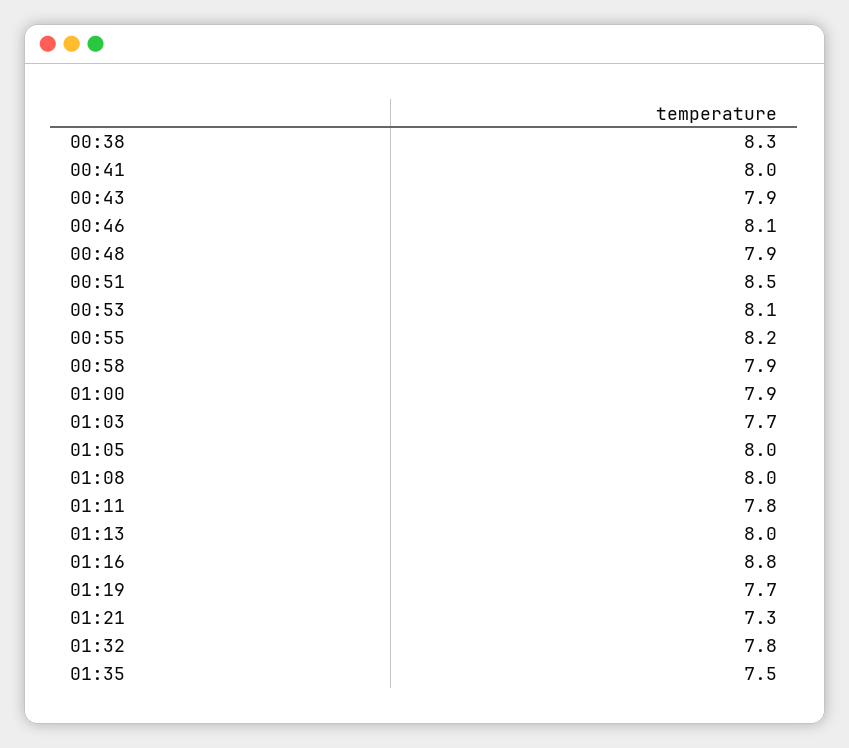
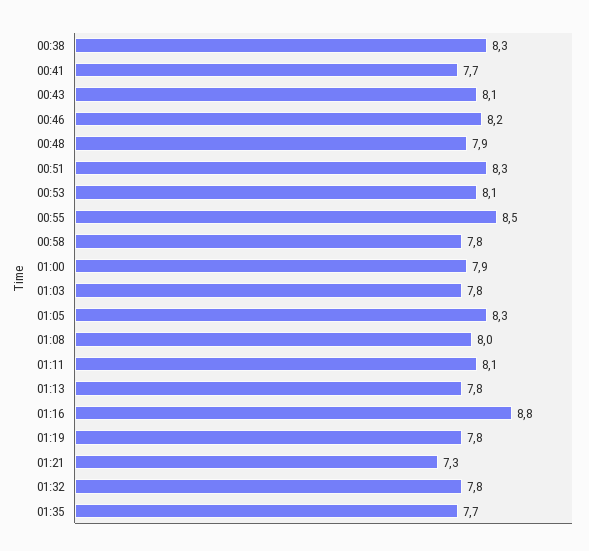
00:41: 8 -> 7.7
00:43: 7.9 -> 8.1
00:46: 8.1 -> 8.2
00:51: 8.5 -> 8.3
00:55: 8.2 -> 8.5
00:58: 7.9 -> 7.8
01:03: 7.7 -> 7.8
01:05: 8 -> 8.3
01:11: 7.8 -> 8.1
01:13: 8 -> 7.8
01:19: 7.7 -> 7.8
01:35: 7.5 -> 7.7

